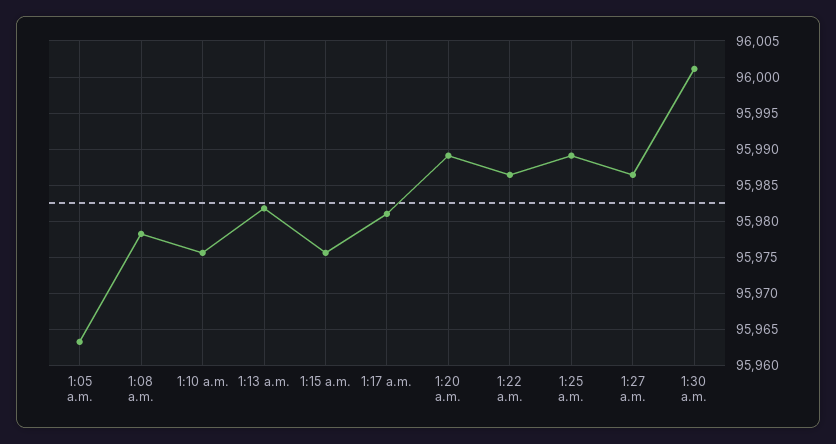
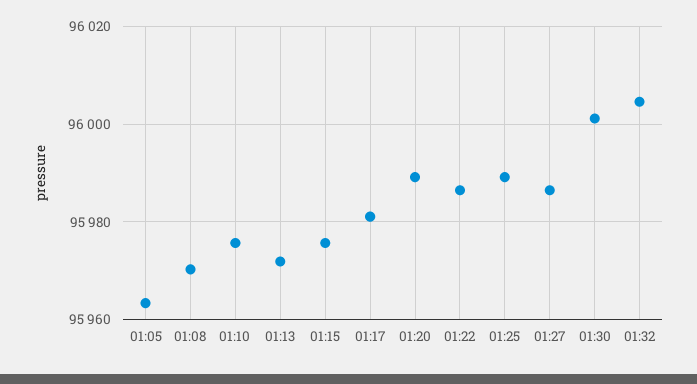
1:08 a.m.: 95978 -> 95970
1:13 a.m.: 95982 -> 95972
01:32: none -> 96004

